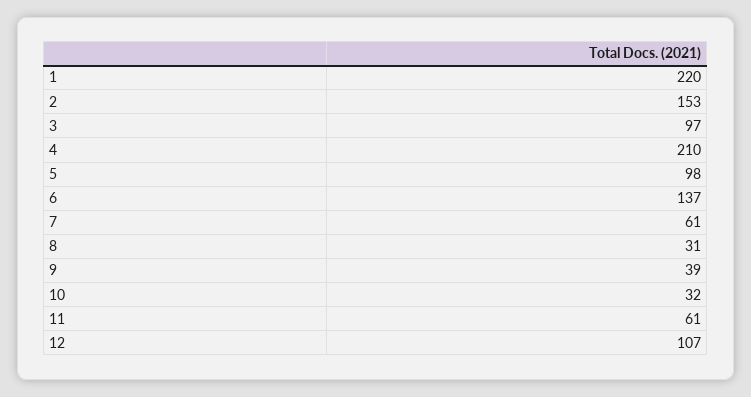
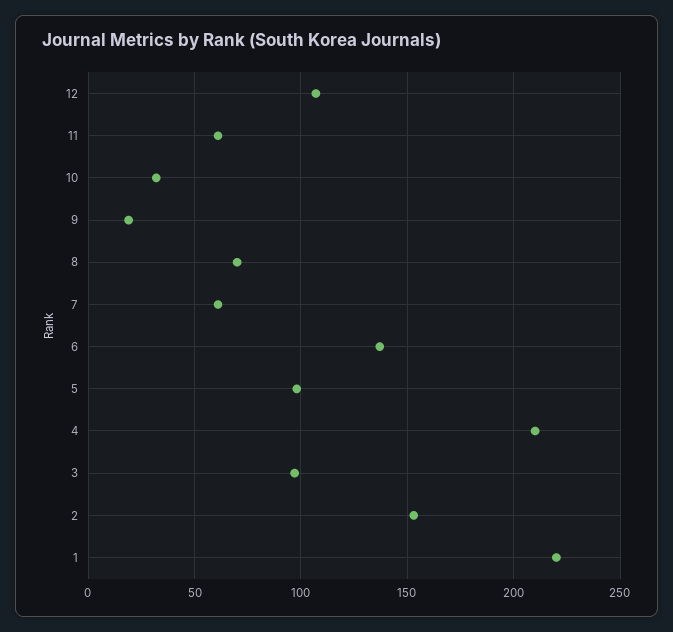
8: 31 -> 70
9: 39 -> 20

